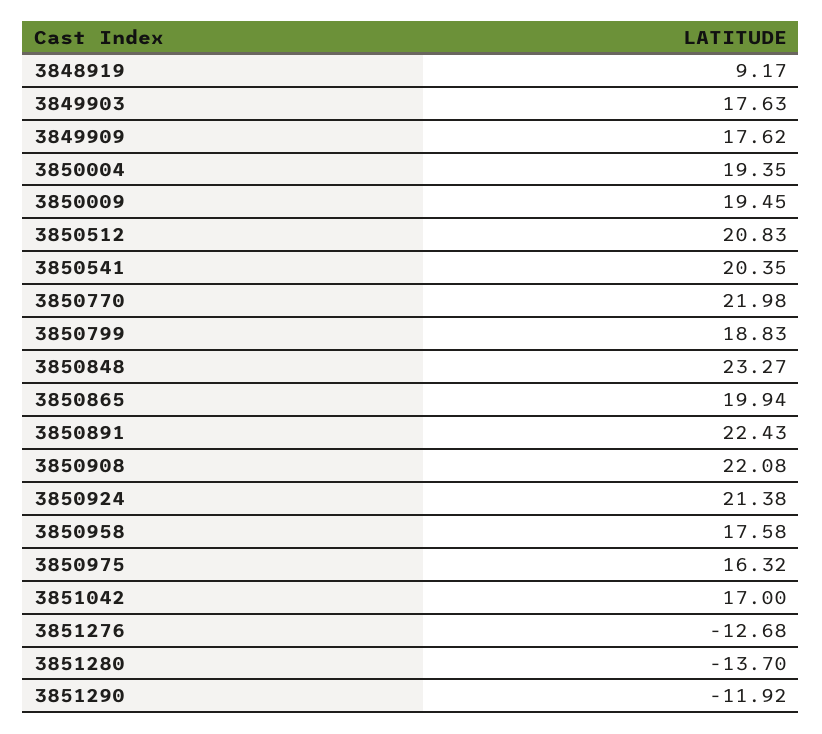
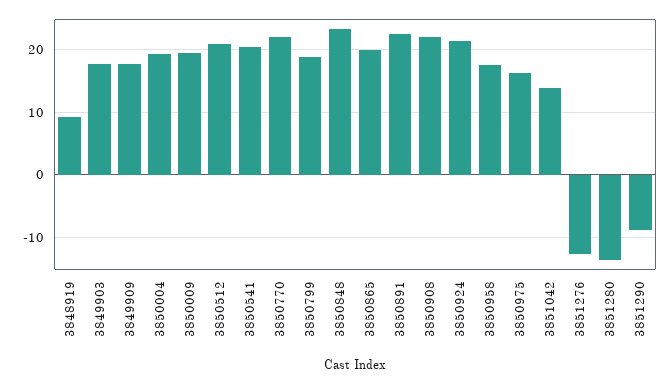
3851042: 17 -> 14
3851290: -11.92 -> -9

